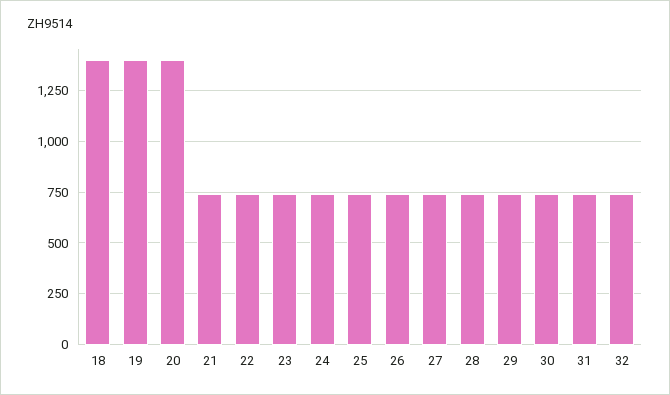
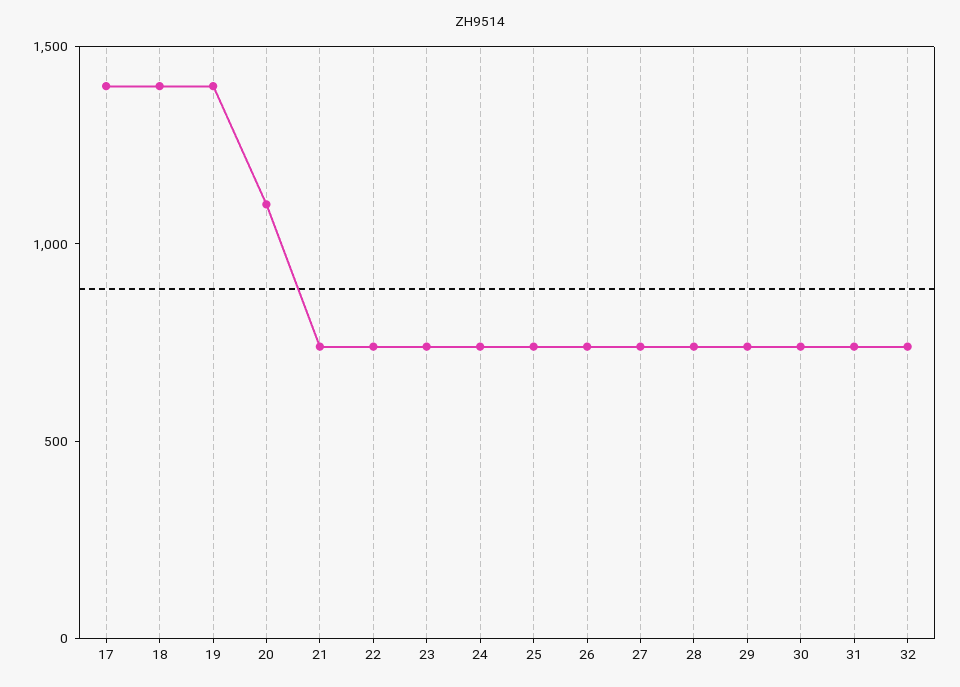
20: 1400 -> 1100
17: none -> 1400

